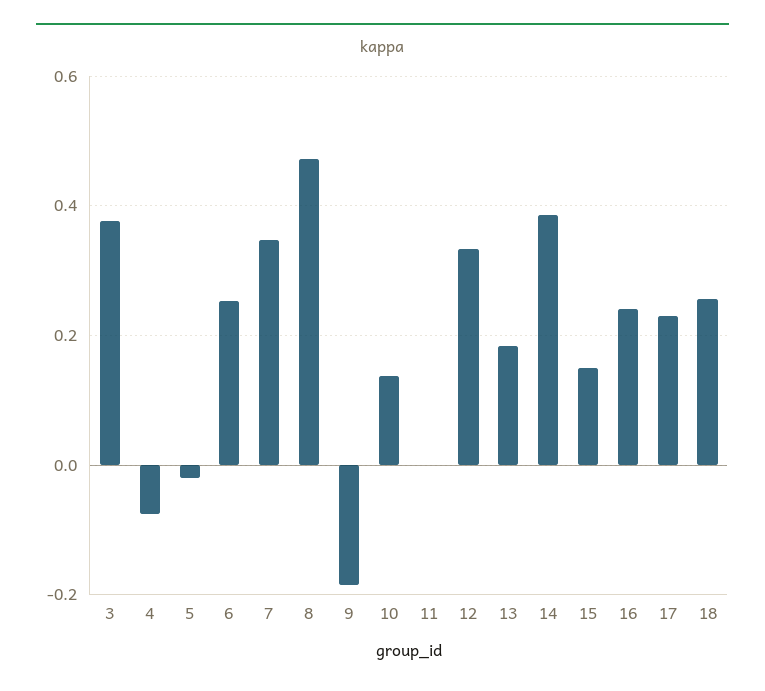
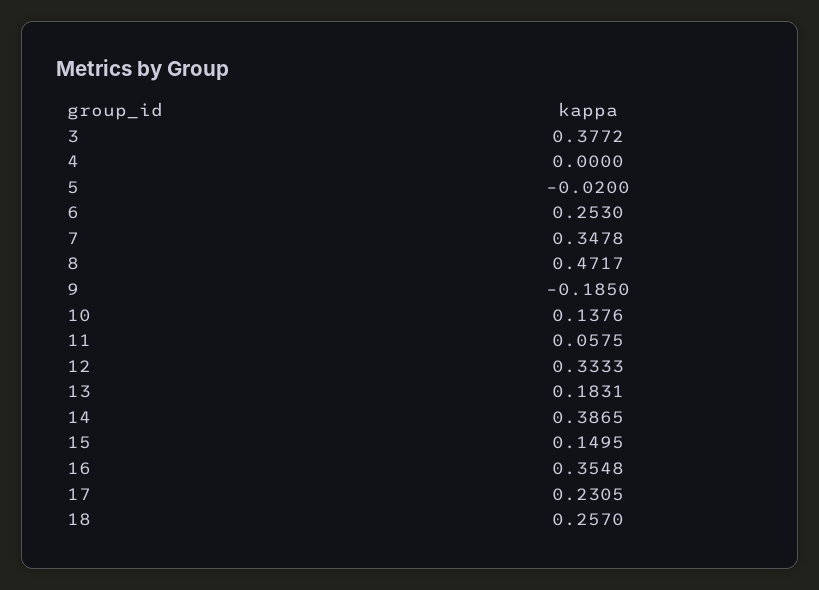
4: -0.08 -> 0
11: 0 -> 0.0575
16: 0.24 -> 0.3548

